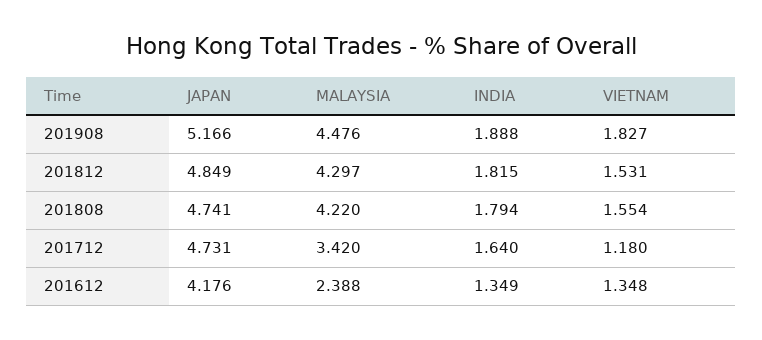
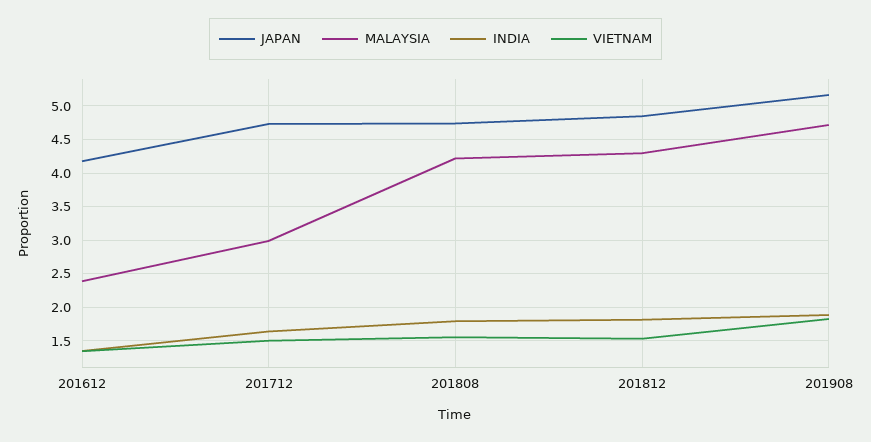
MALAYSIA, 201908: 4.476 -> 4.7
MALAYSIA, 201712: 3.42 -> 3
VIETNAM, 201712: 1.18 -> 1.5

